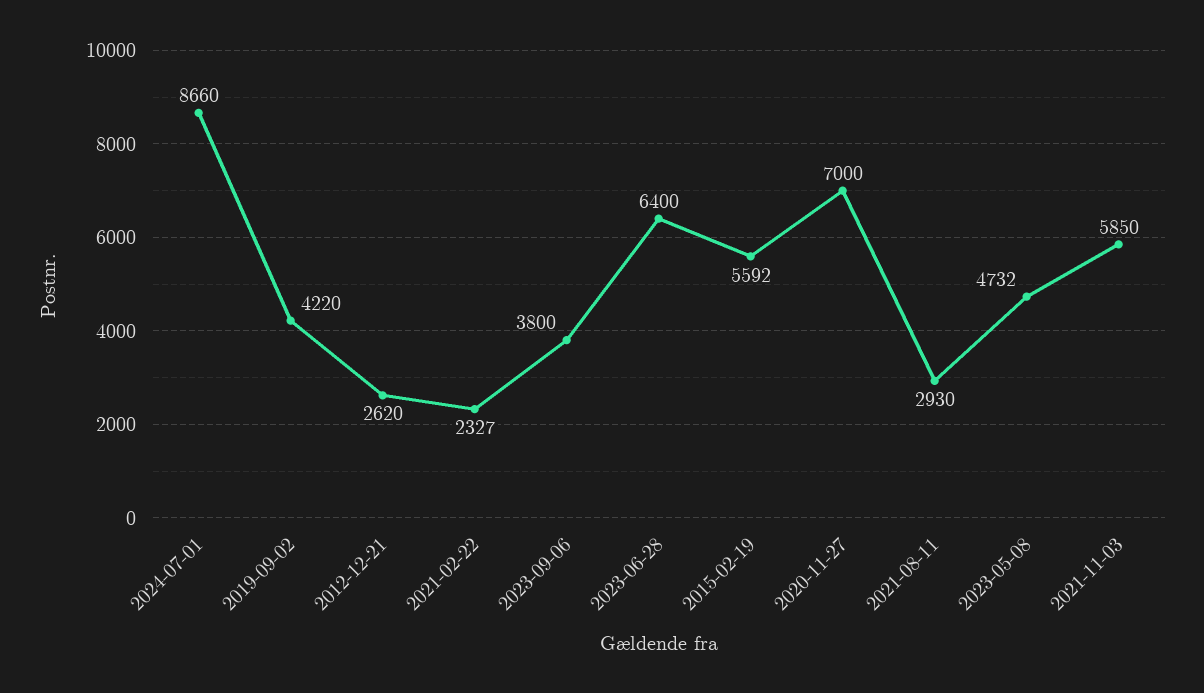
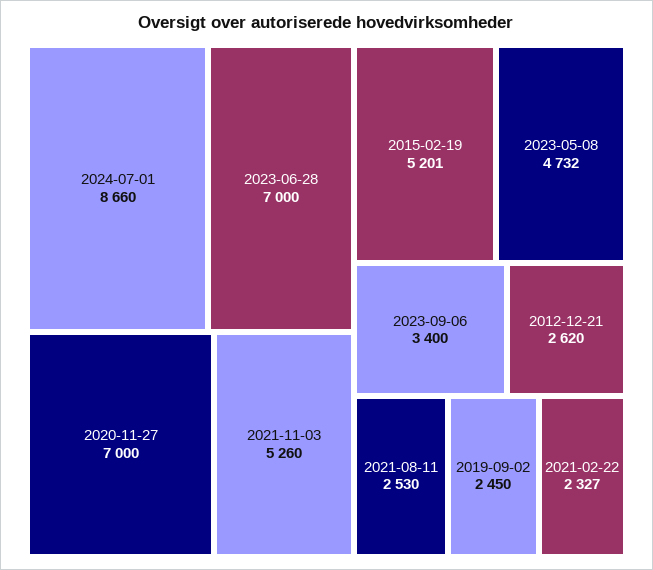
2019-09-02: 4220 -> 2450
2023-09-06: 3800 -> 3400
2023-06-28: 6400 -> 7000
2015-02-19: 5592 -> 5201
2021-08-11: 2930 -> 2530
2021-11-03: 5850 -> 5260

